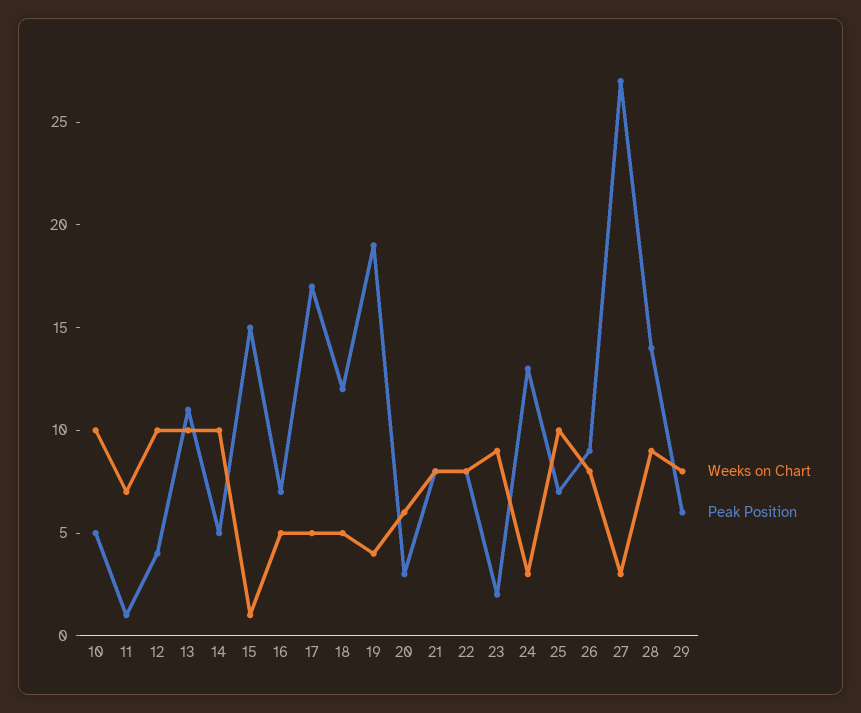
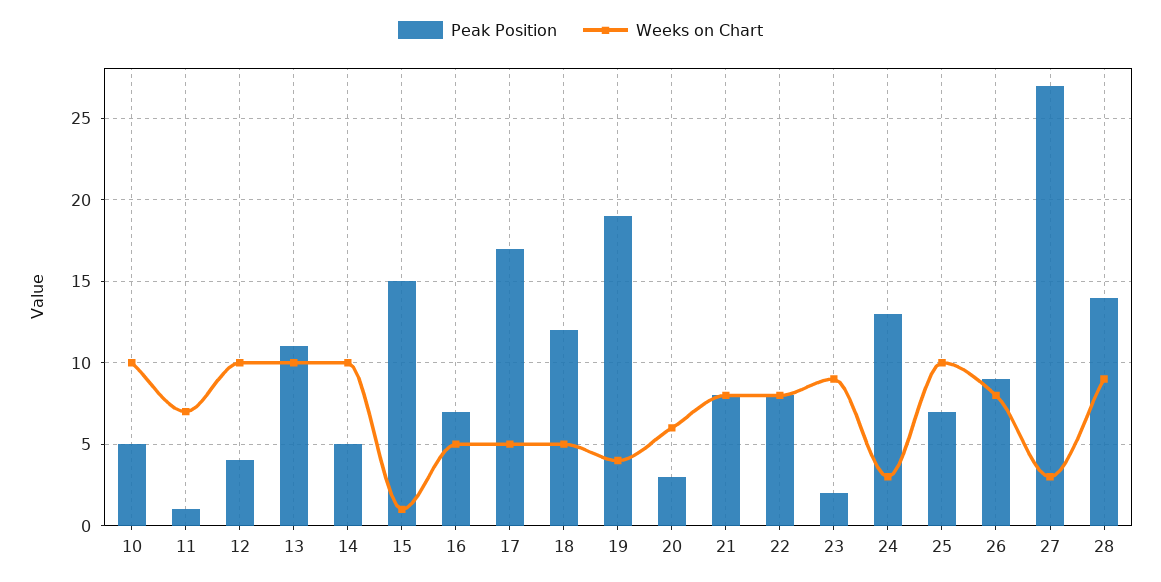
Weeks on Chart, 29: 8 -> none
Peak Position, 29: 6 -> none

